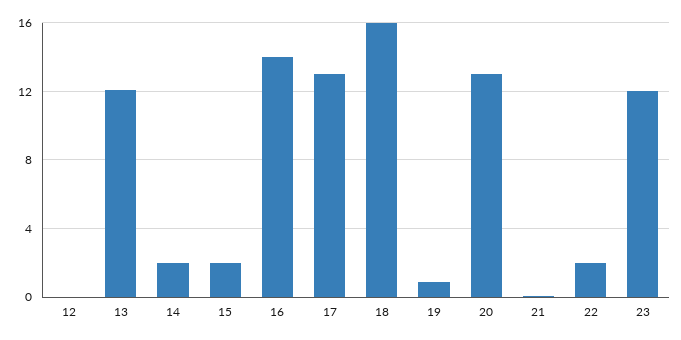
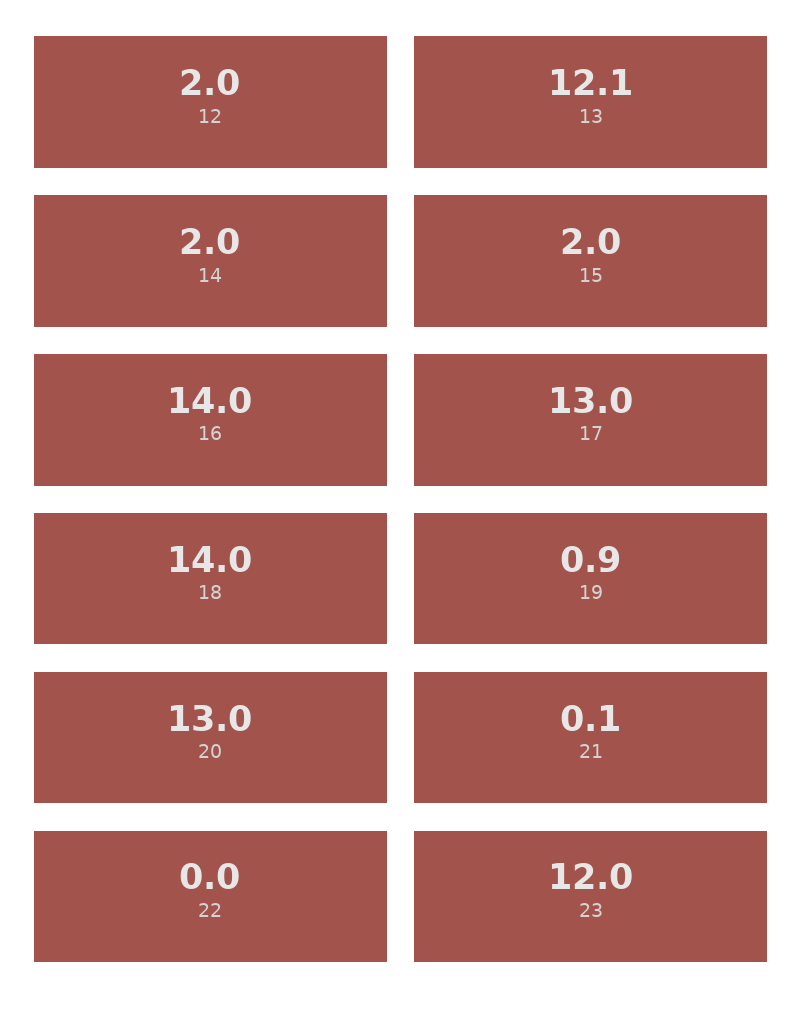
12: 0 -> 2
18: 16 -> 14
22: 2 -> 0

